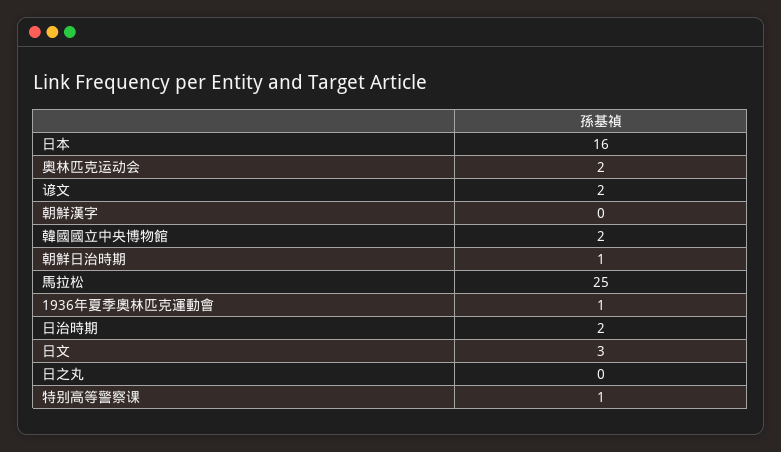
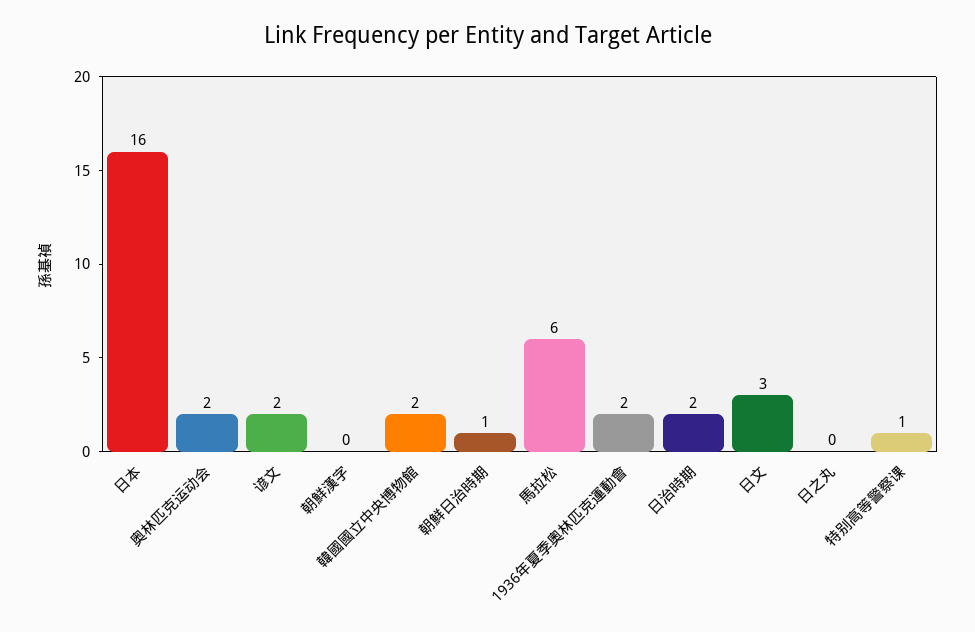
馬拉松: 25 -> 6
1936年夏季奧林匹克運動會: 1 -> 2

